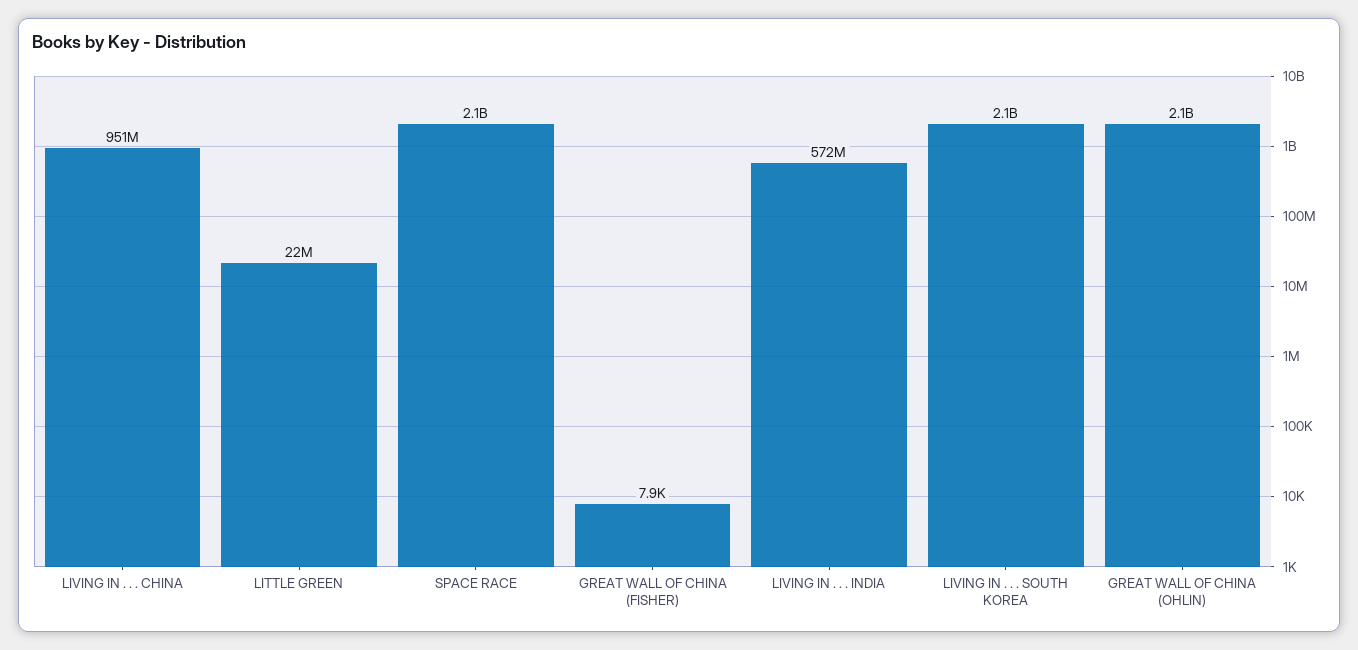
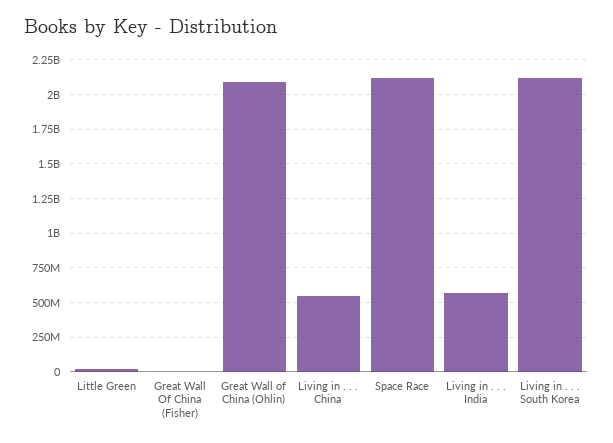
LIVING IN . . . CHINA: 951000000 -> 550000000

